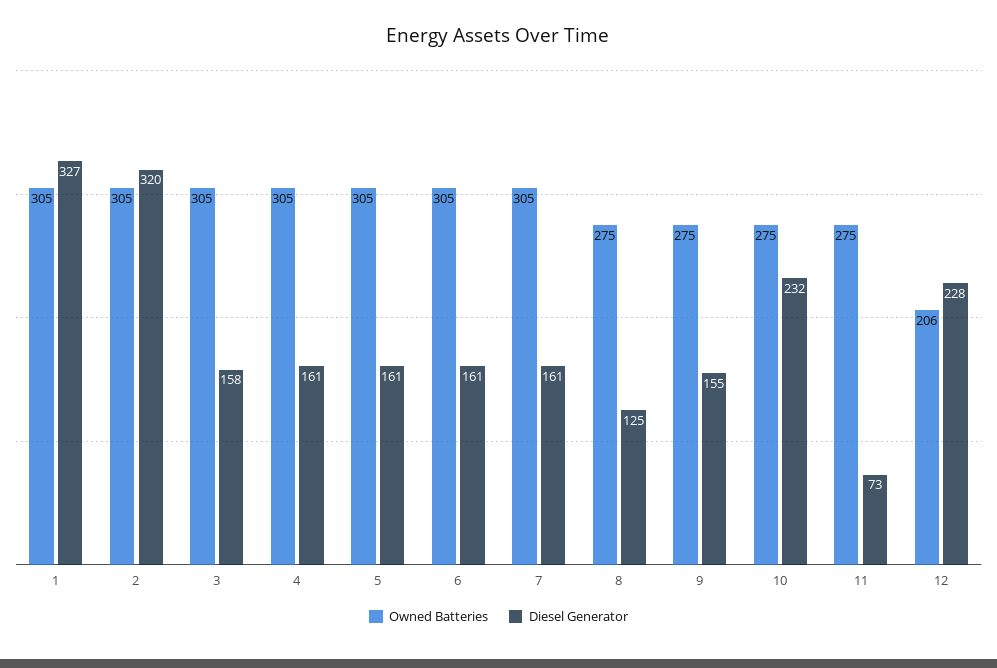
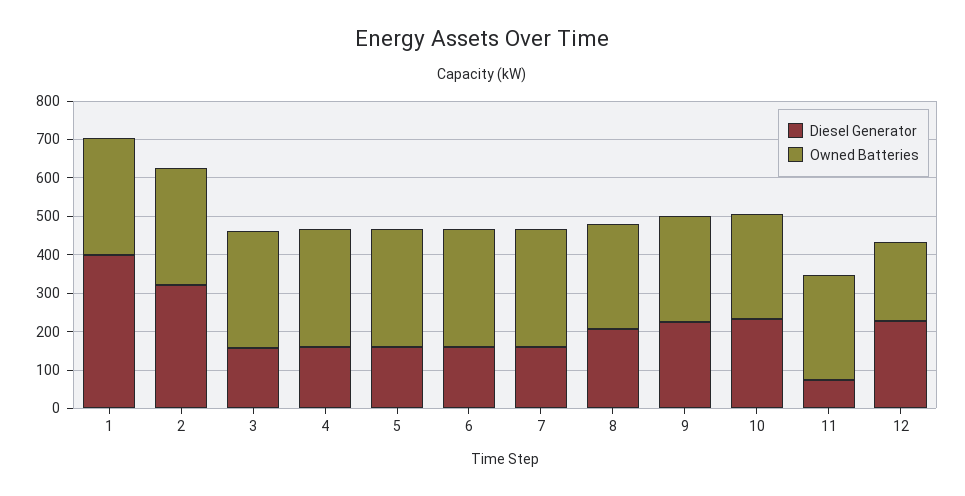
Diesel Generator, 1: 327 -> 400
Diesel Generator, 8: 125 -> 200
Diesel Generator, 9: 155 -> 225

